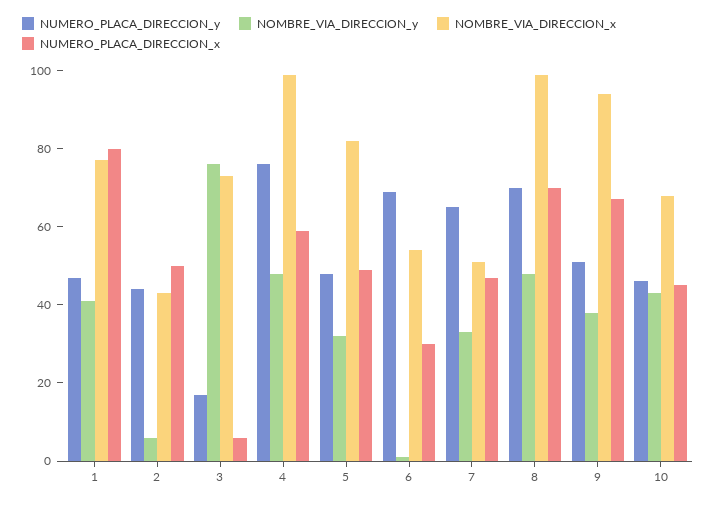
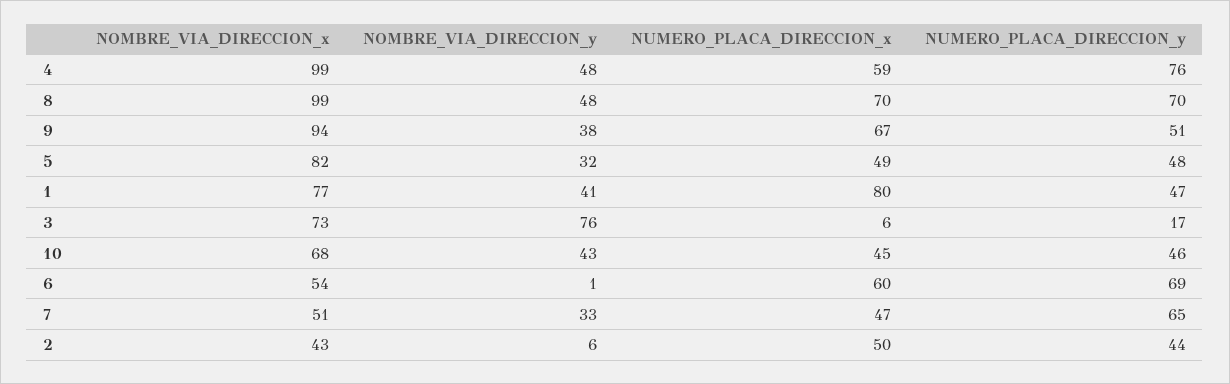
NUMERO_PLACA_DIRECCION_x, 6: 30 -> 60

